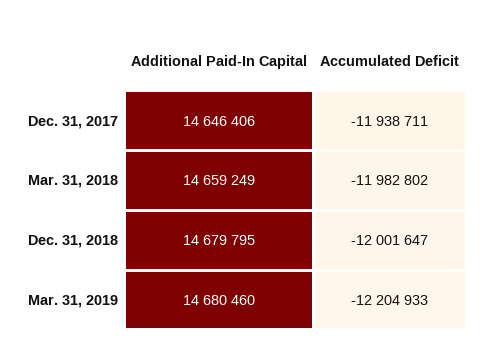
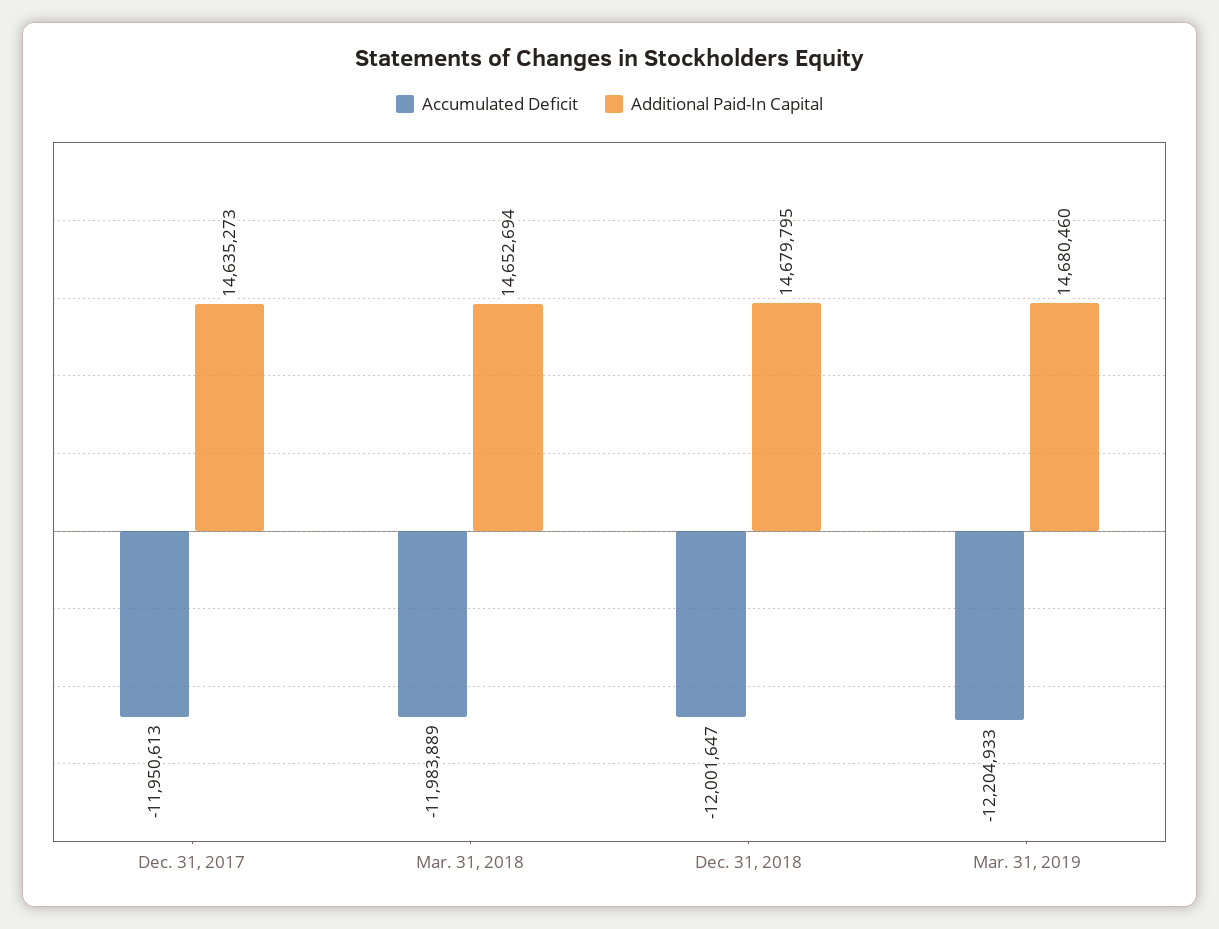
Additional Paid-In Capital, Dec. 31, 2017: 14646406 -> 14635273
Accumulated Deficit, Dec. 31, 2017: -11938711 -> -11950613
Additional Paid-In Capital, Mar. 31, 2018: 14659249 -> 14652694
Accumulated Deficit, Mar. 31, 2018: -11982802 -> -11983889

